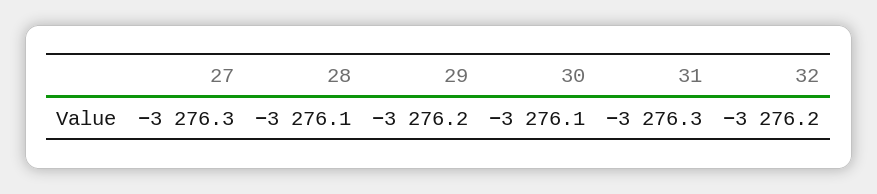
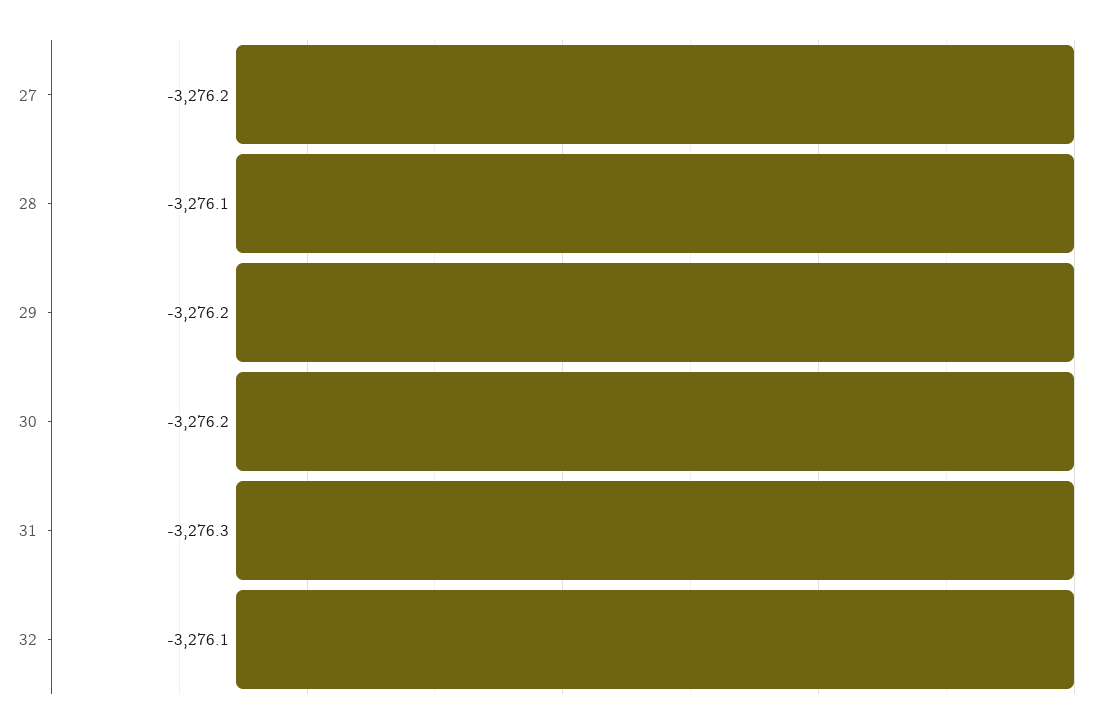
27: -3276.3 -> -3276.2
30: -3276.1 -> -3276.2
32: -3276.2 -> -3276.1

